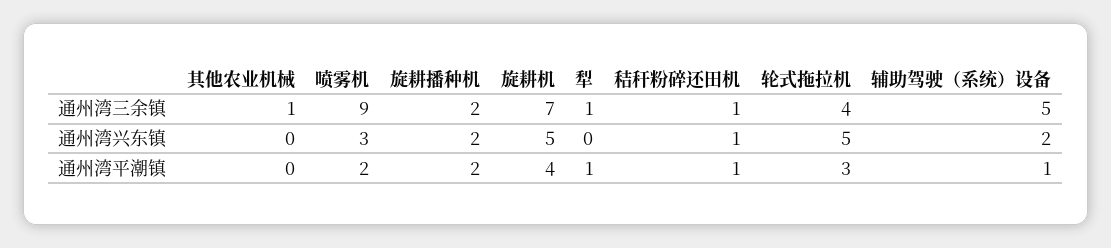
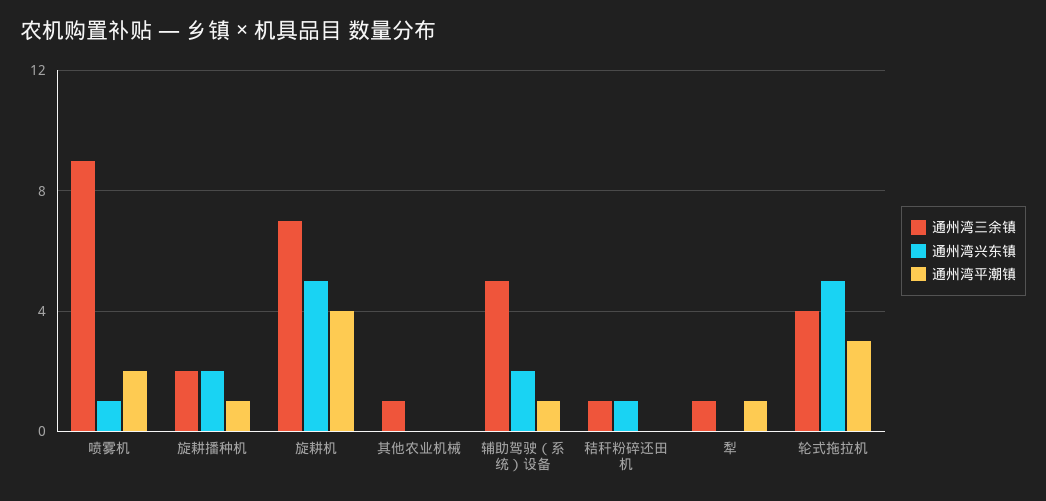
通州湾兴东镇, 喷雾机: 3 -> 1
通州湾平潮镇, 旋耕播种机: 2 -> 1
通州湾平潮镇, 秸秆粉碎还田机: 1 -> 0

